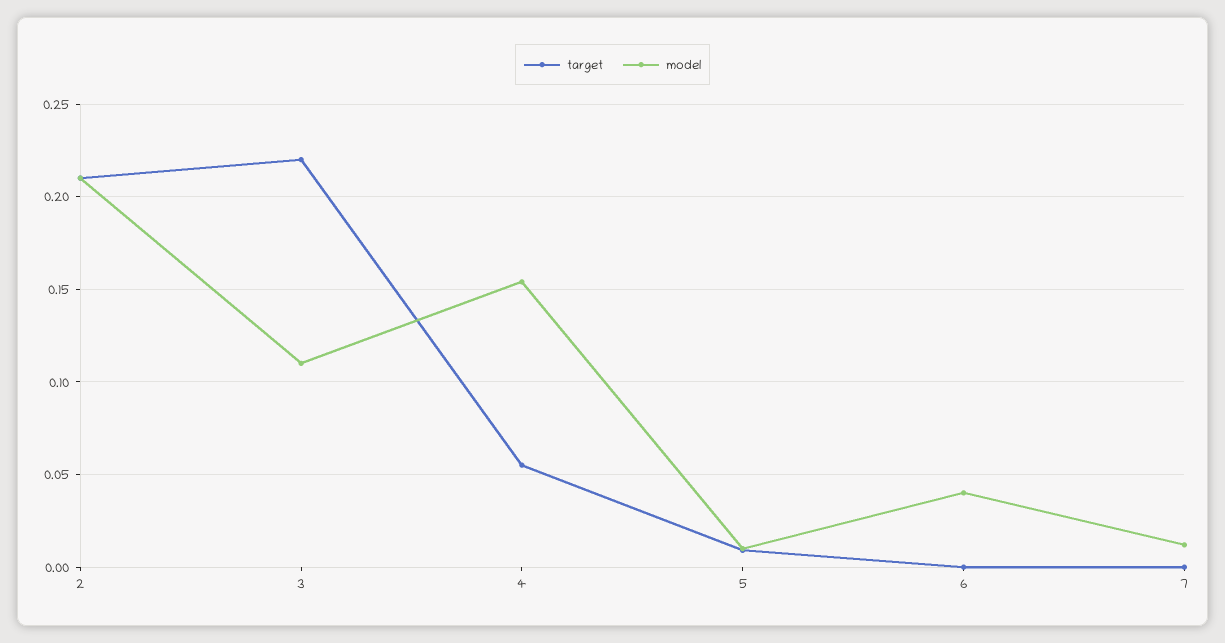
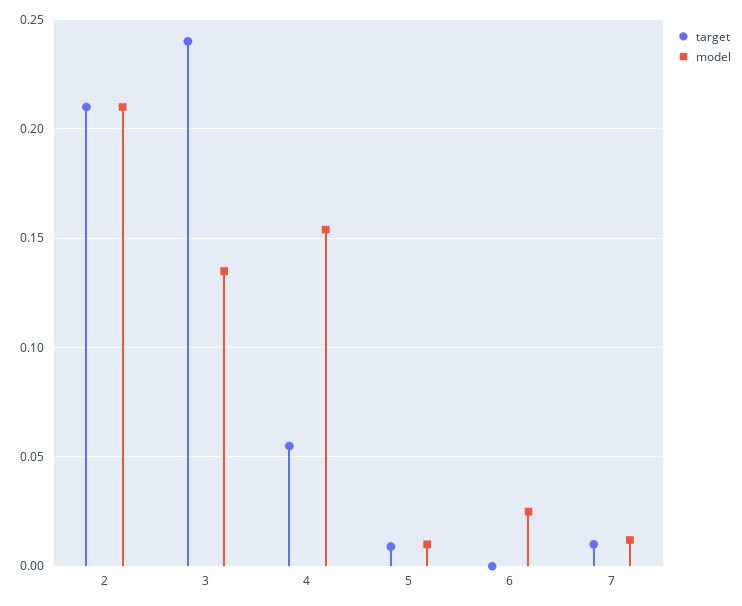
target, 3: 0.22 -> 0.24
model, 3: 0.11 -> 0.135
model, 6: 0.04 -> 0.025
target, 7: 0 -> 0.01

